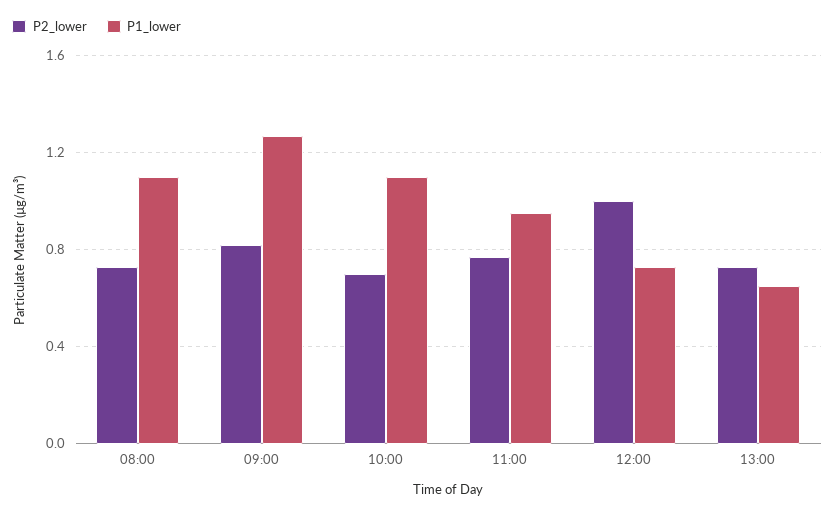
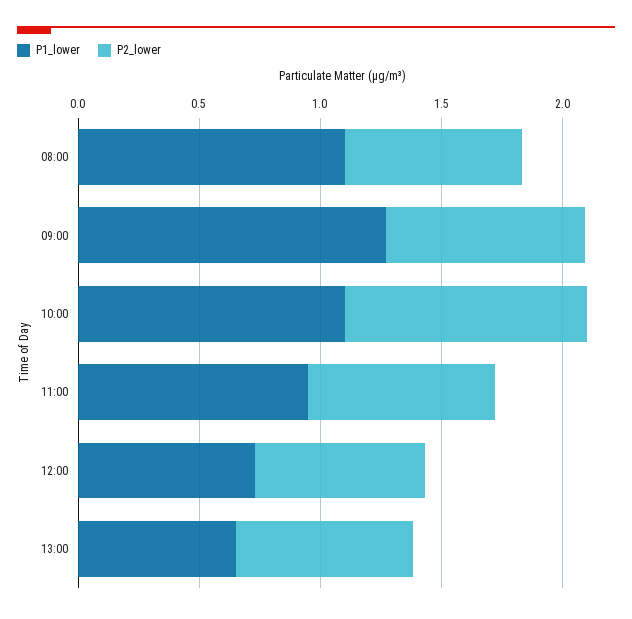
P2_lower, 10:00: 0.7 -> 1
P2_lower, 12:00: 1 -> 0.7

